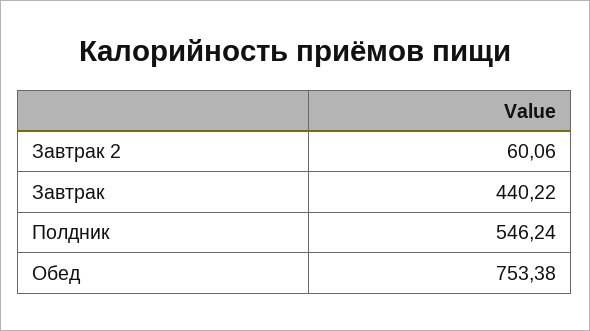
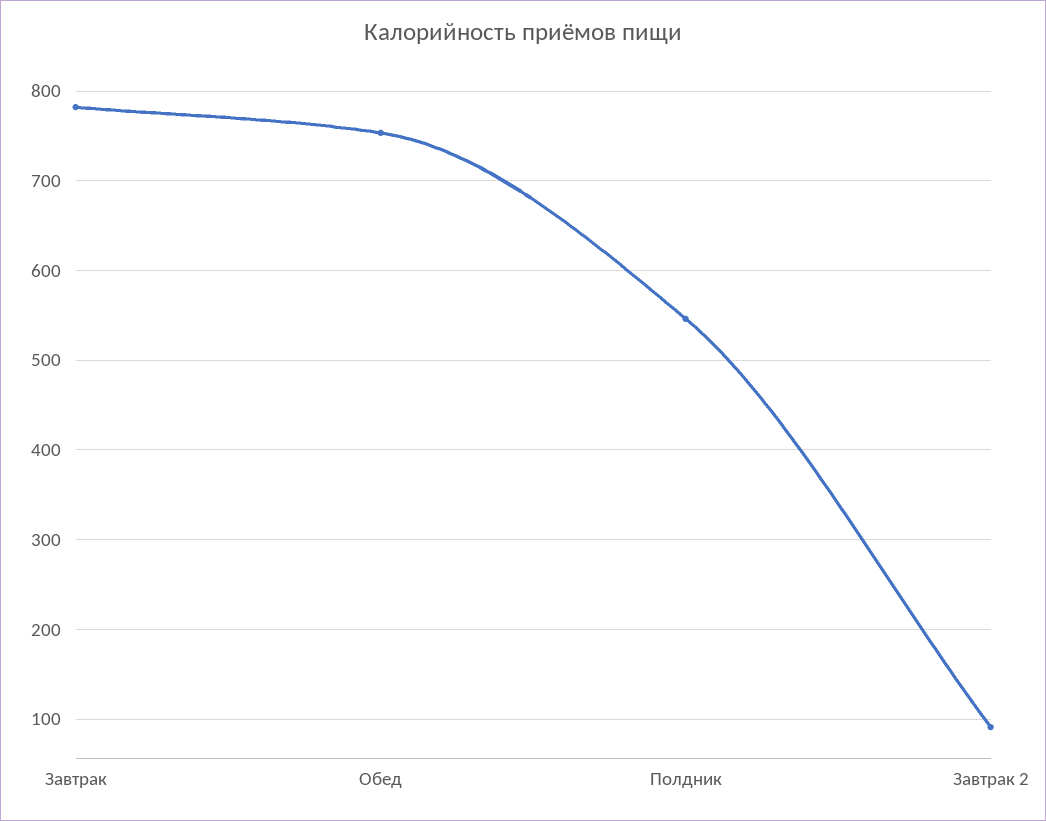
Завтрак 2: 60.06 -> 90
Завтрак: 440.22 -> 780

